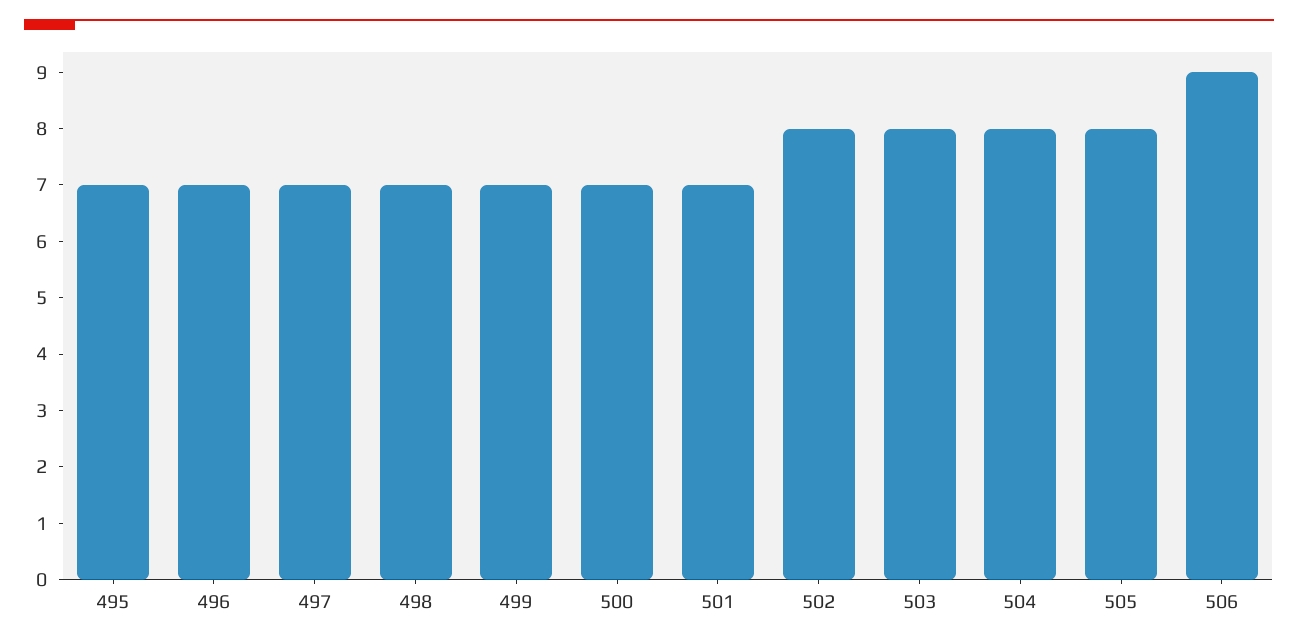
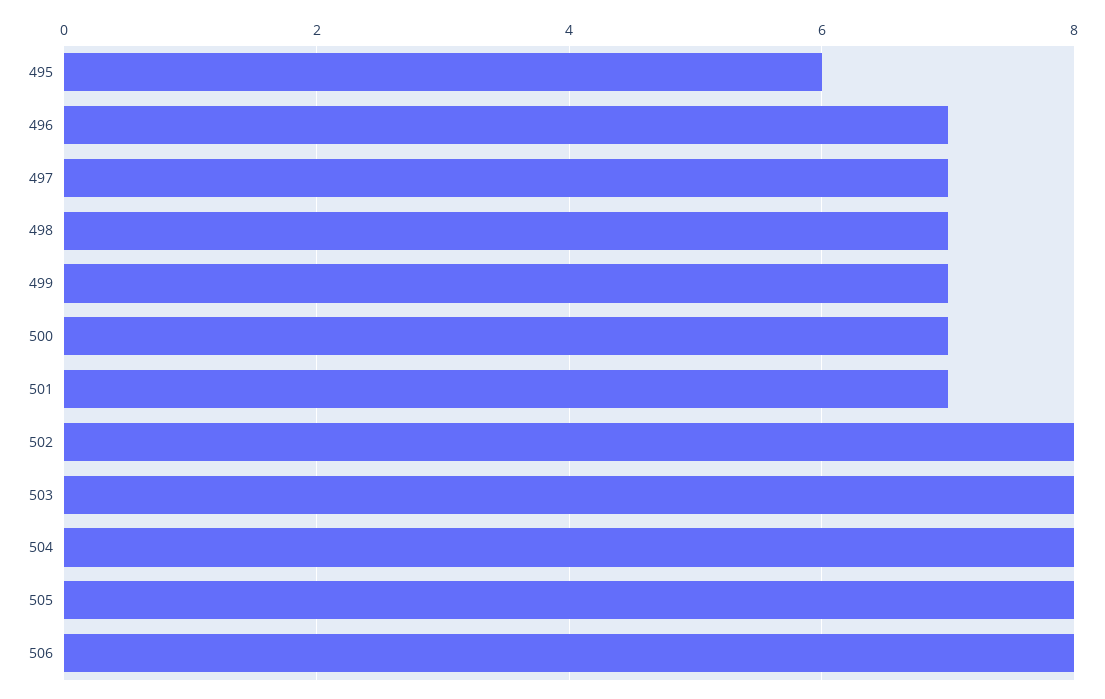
495: 7 -> 6
506: 9 -> 8

